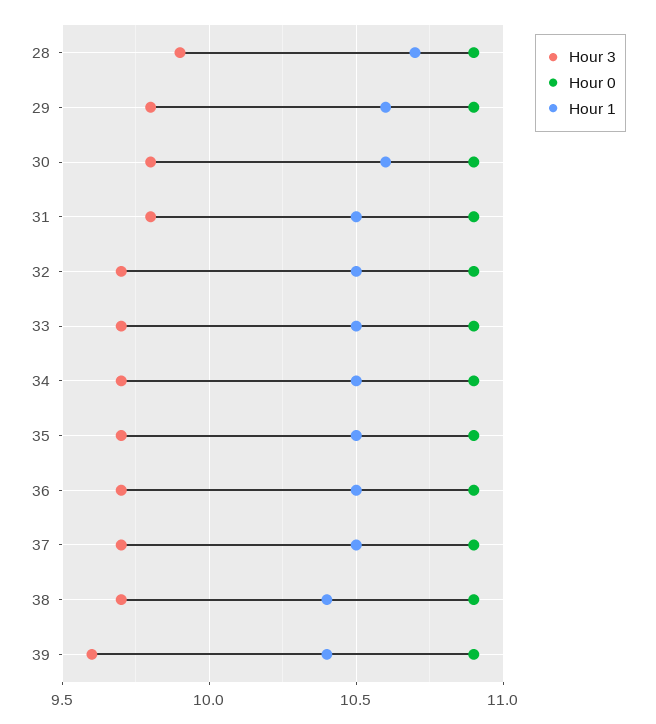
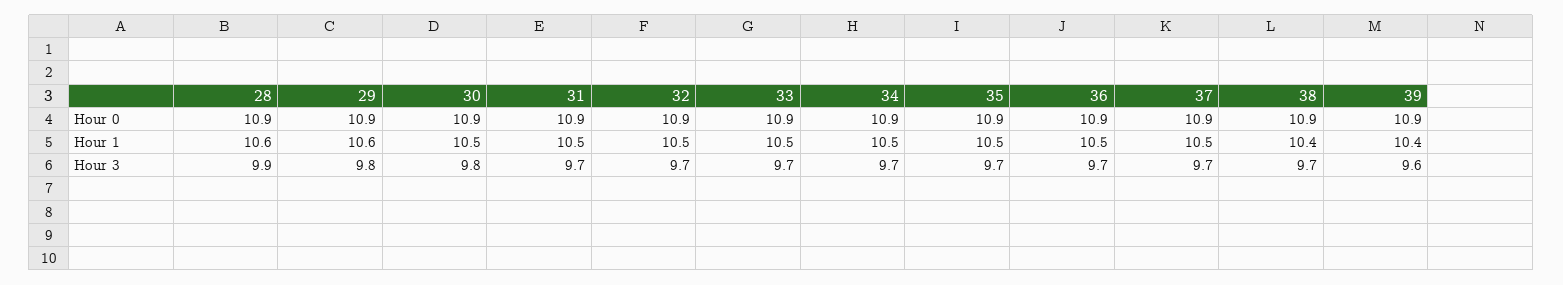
Hour 1, 28: 10.7 -> 10.6
Hour 1, 30: 10.6 -> 10.5
Hour 3, 31: 9.8 -> 9.7

